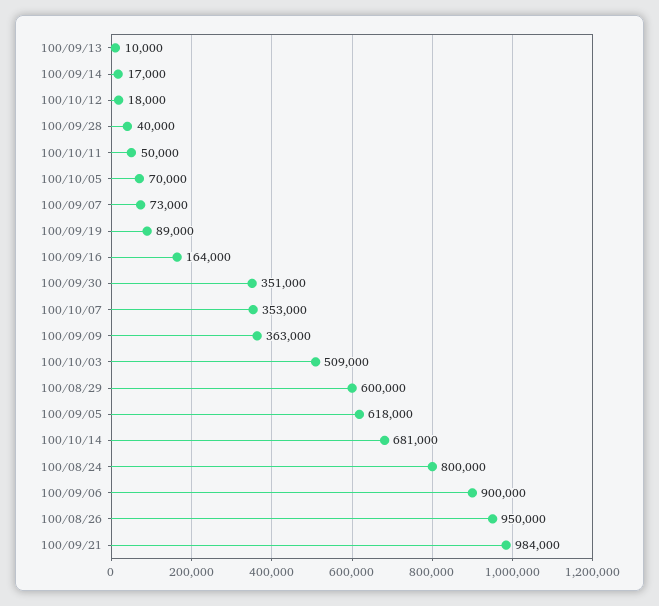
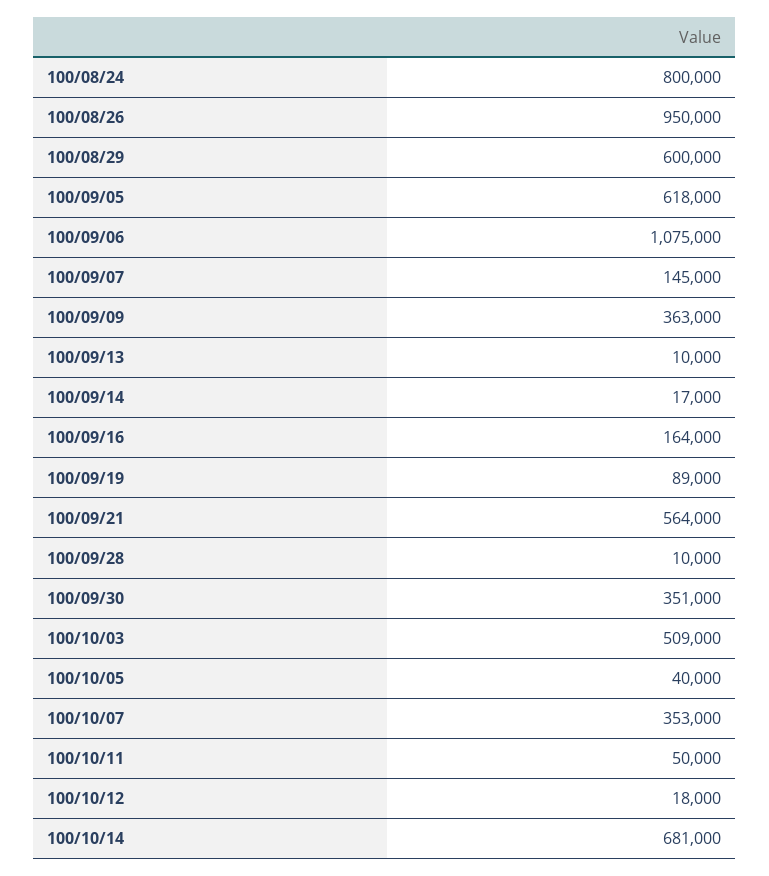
100/09/28: 40000 -> 10000
100/10/05: 70000 -> 40000
100/09/07: 73000 -> 145000
100/09/06: 900000 -> 1075000
100/09/21: 984000 -> 564000

